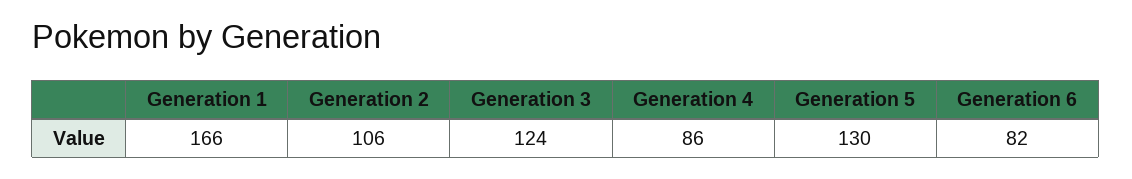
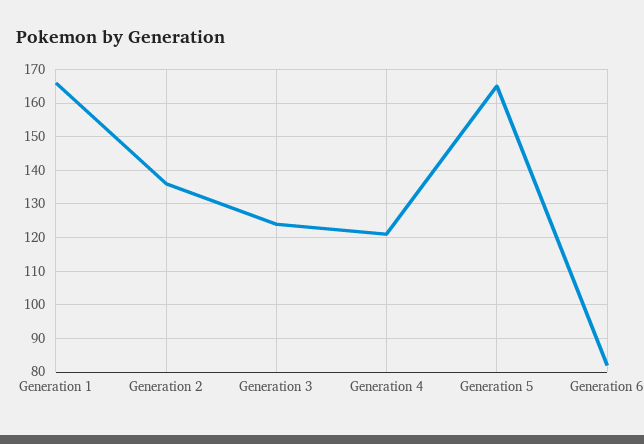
Generation 2: 106 -> 135
Generation 4: 86 -> 120
Generation 5: 130 -> 165

